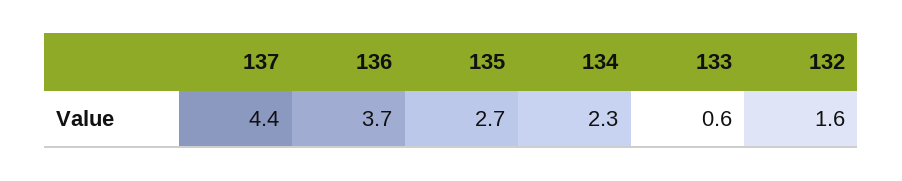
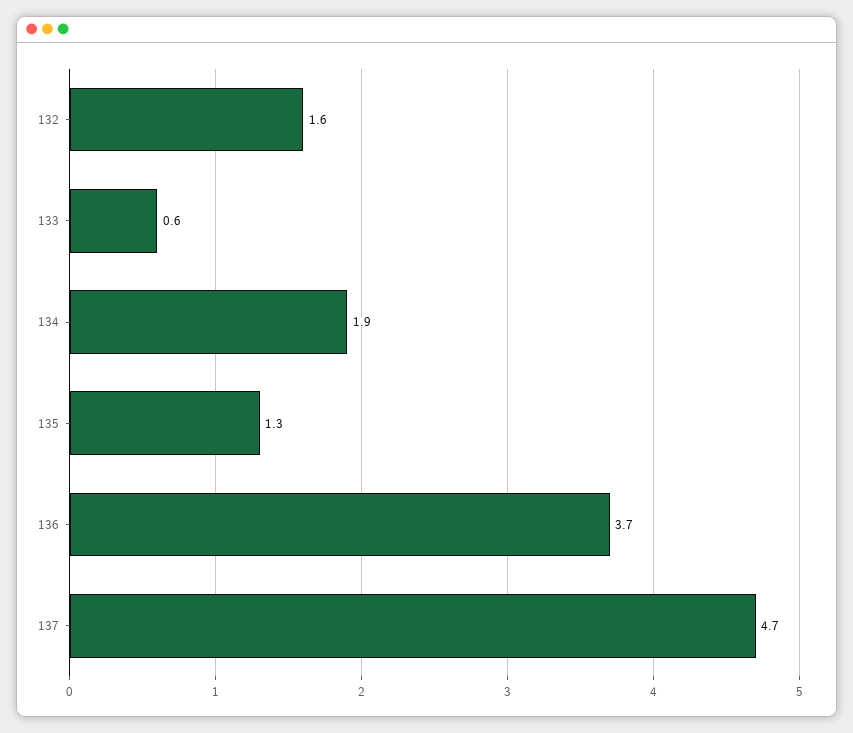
137: 4.4 -> 4.7
135: 2.7 -> 1.3
134: 2.3 -> 1.9

